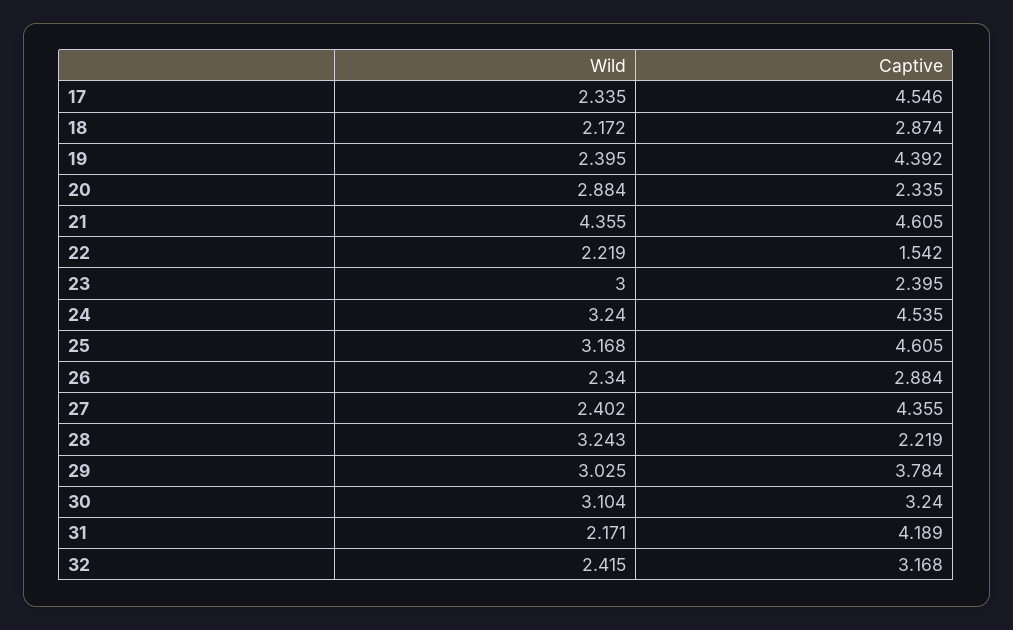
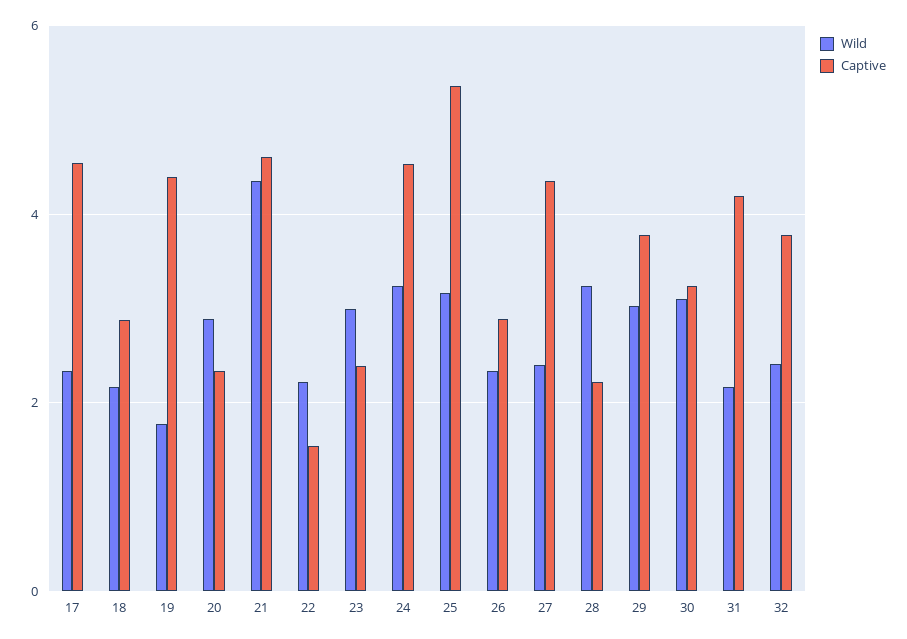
Wild, 19: 2.395 -> 1.8
Captive, 25: 4.605 -> 5.4
Captive, 32: 3.168 -> 3.8

